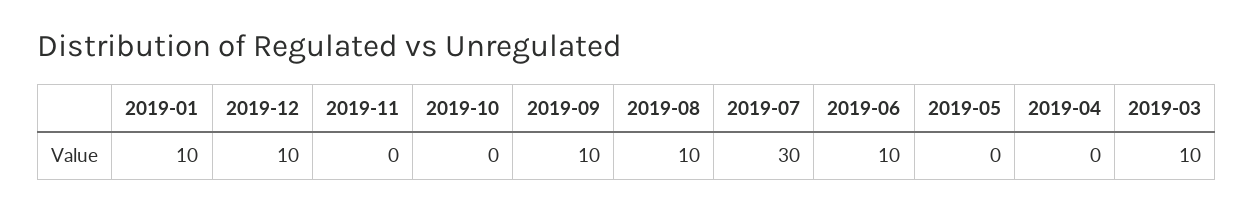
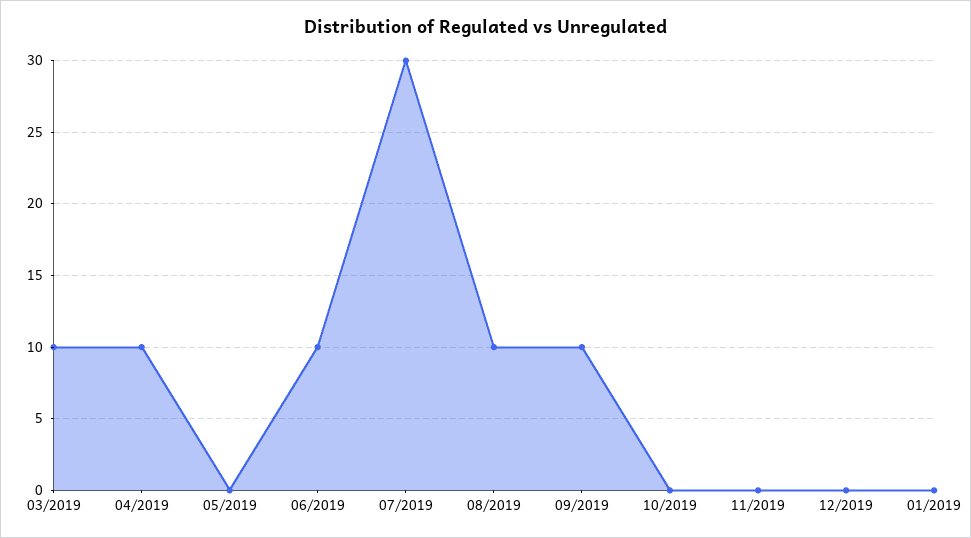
2019-01: 10 -> 0
2019-12: 10 -> 0
2019-04: 0 -> 10

